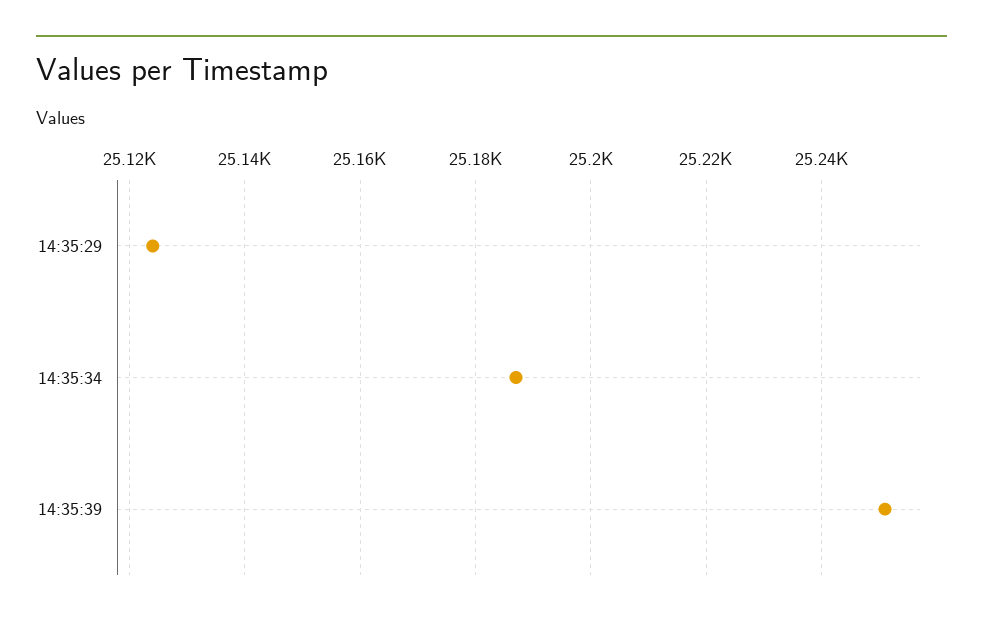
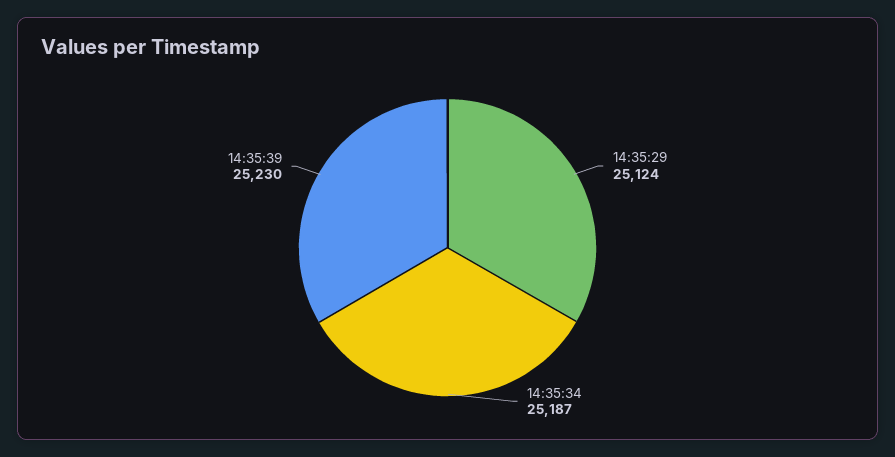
14:35:39: 25250 -> 25230

